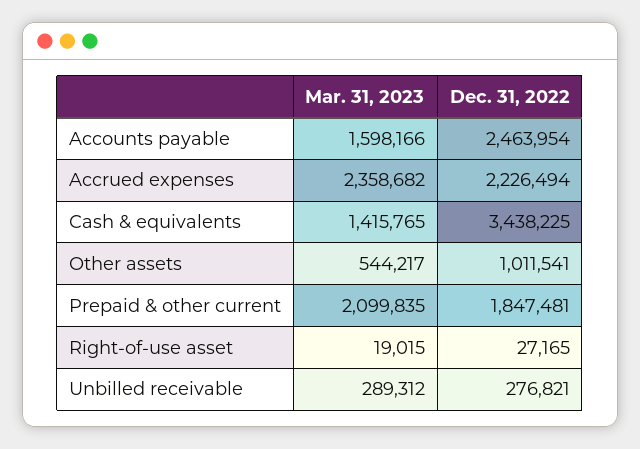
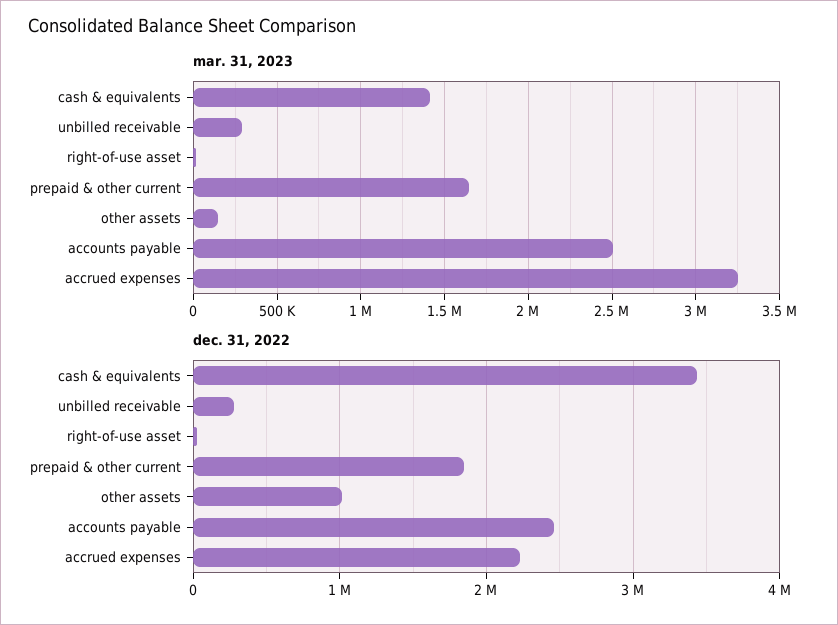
Mar. 31, 2023, Accounts payable: 1598166 -> 2500000
Mar. 31, 2023, Accrued expenses: 2358682 -> 3250000
Mar. 31, 2023, Other assets: 544217 -> 150000
Mar. 31, 2023, Prepaid & other current: 2099835 -> 1650000

